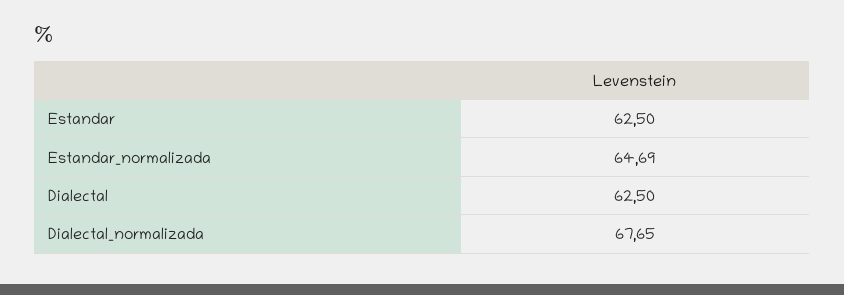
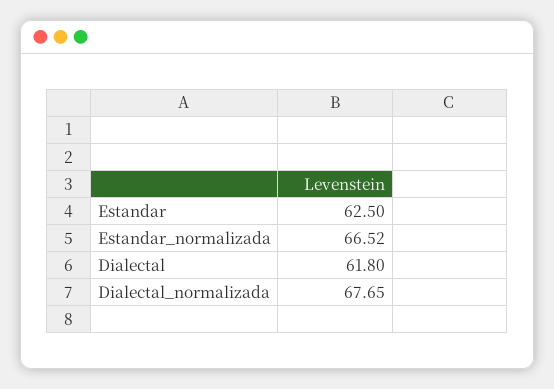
Estandar_normalizada: 64.69 -> 66.52
Dialectal: 62.5 -> 61.8

